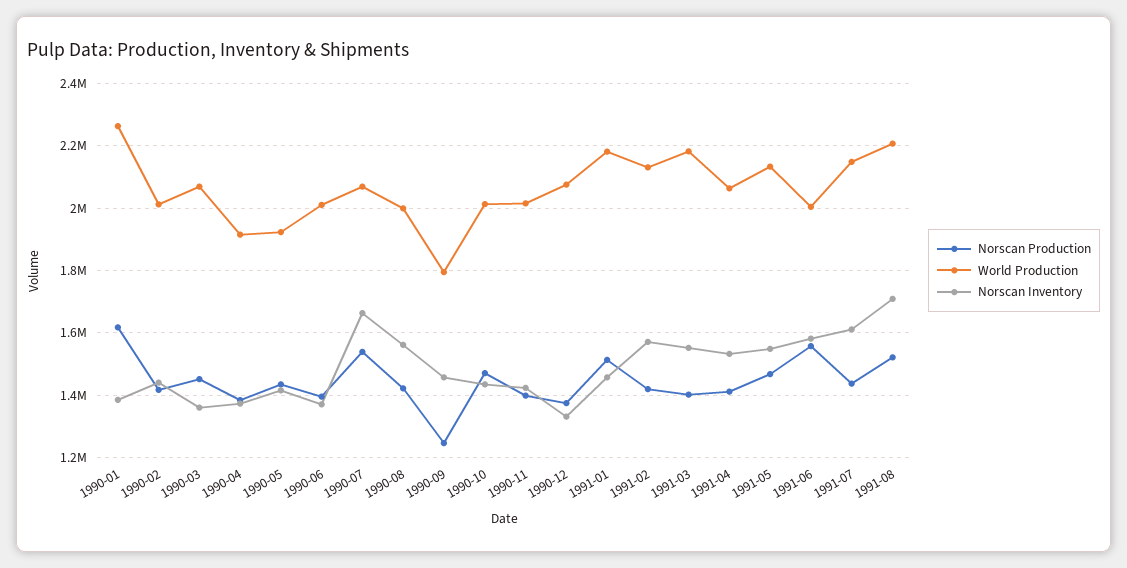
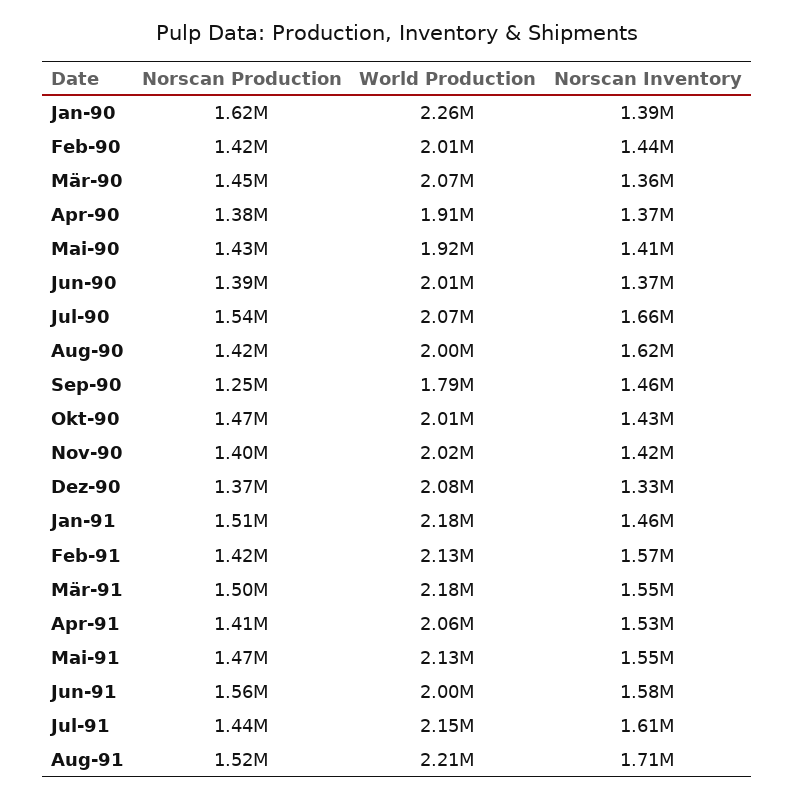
Norscan Inventory, 1990-08: 1560000 -> 1620000
Norscan Production, 1991-03: 1400000 -> 1500000

